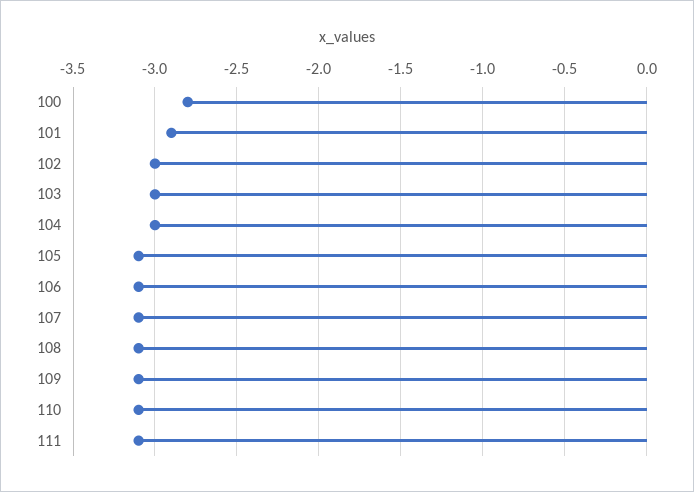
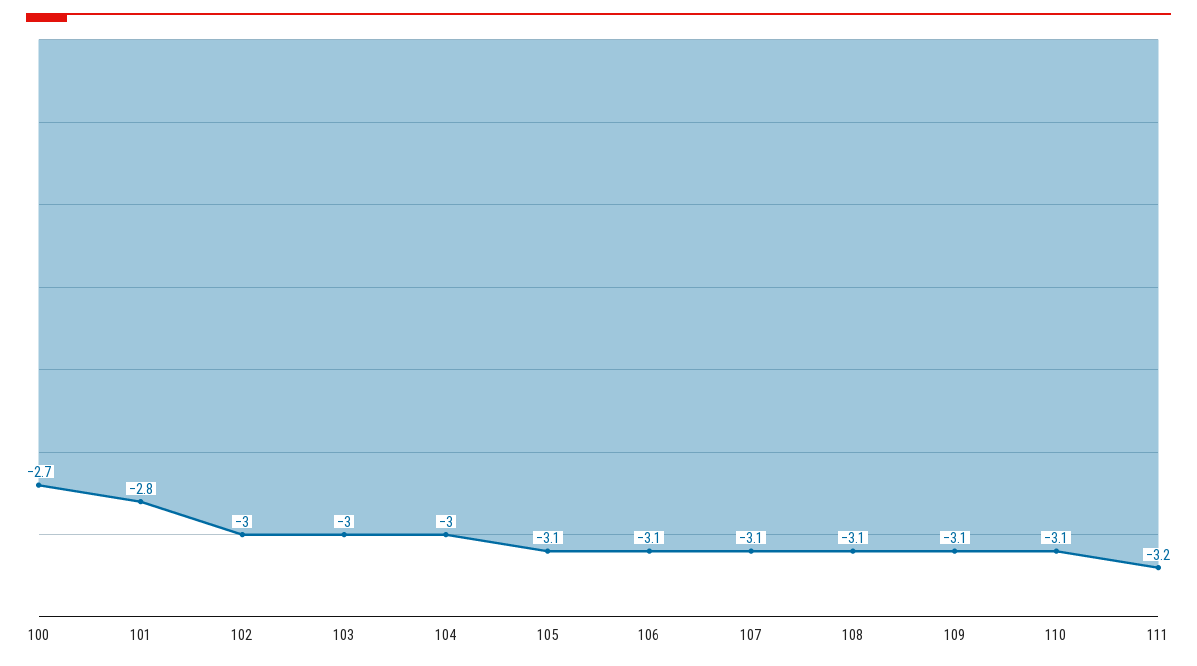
100: -2.8 -> -2.7
101: -2.9 -> -2.8
111: -3.1 -> -3.2

